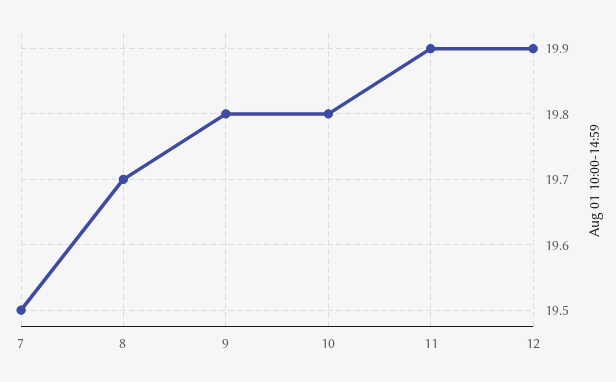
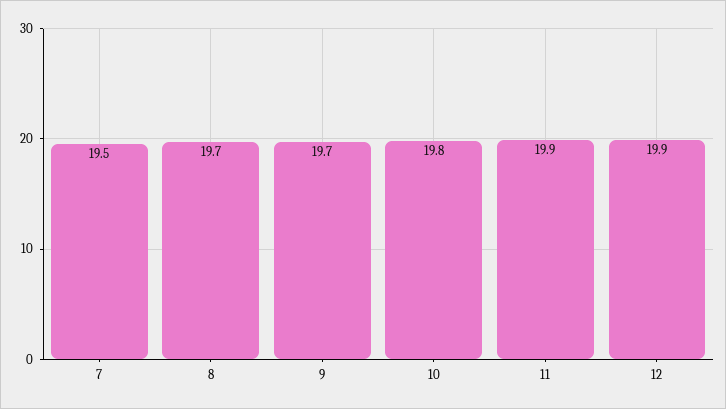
9: 19.8 -> 19.7

